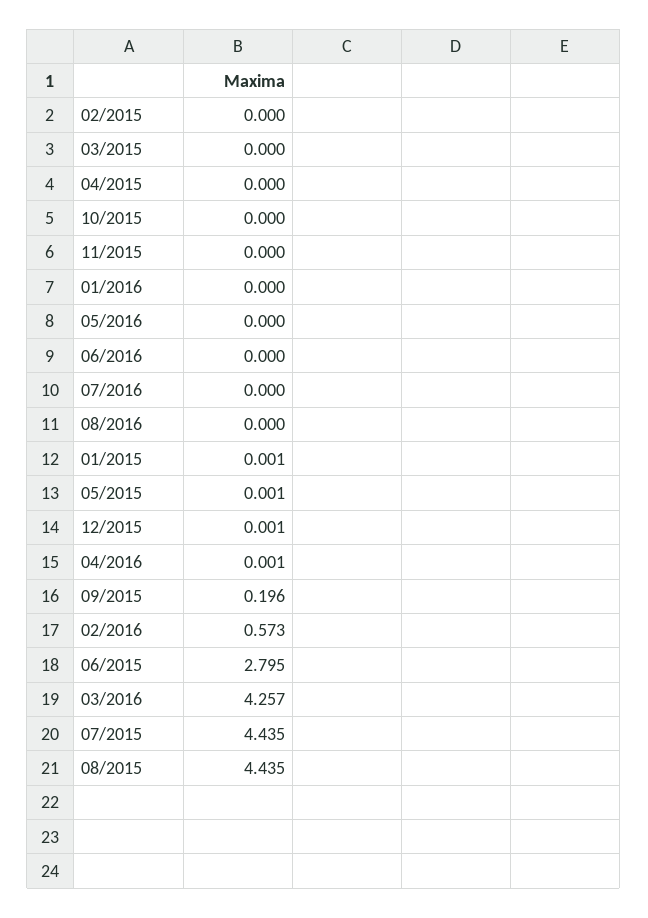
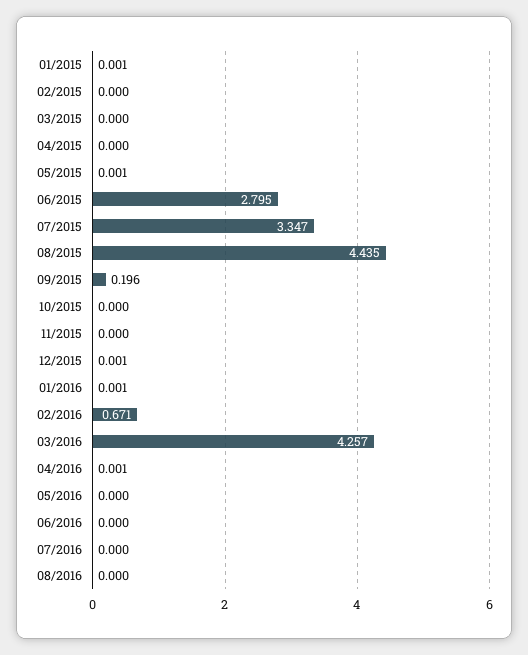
01/2016: 0 -> 0.001
02/2016: 0.573 -> 0.671
07/2015: 4.435 -> 3.347

